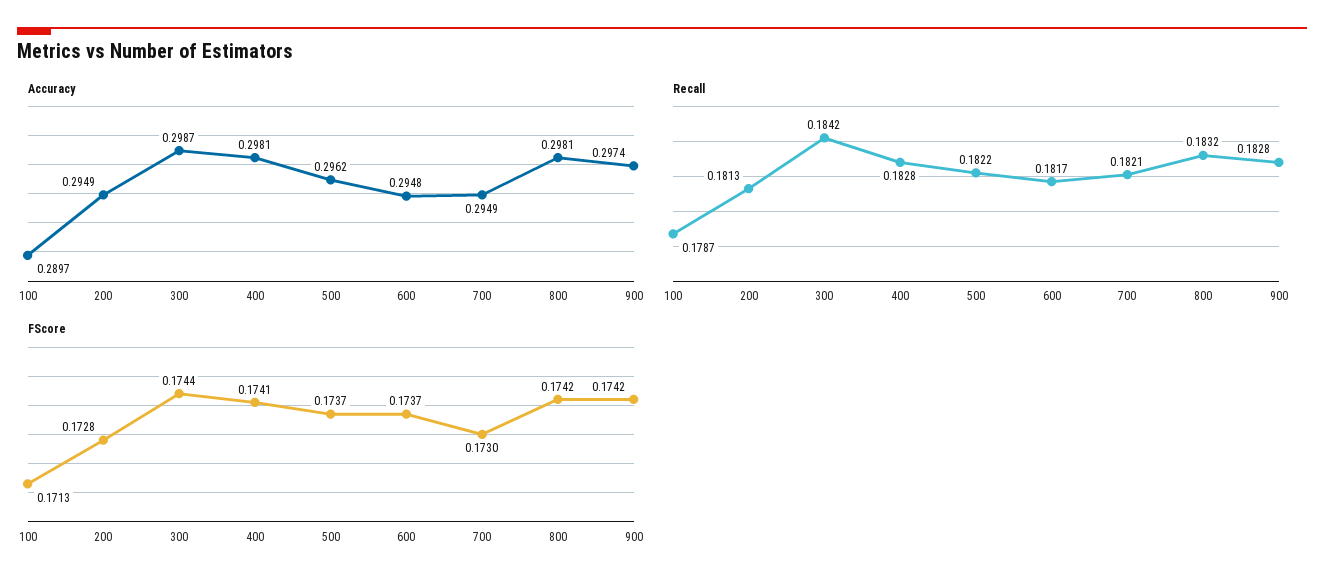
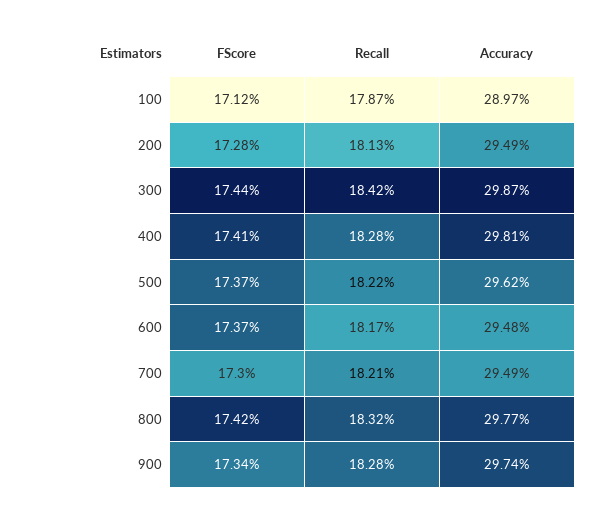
Accuracy, 800: 0.2981 -> 0.2977
FScore, 100: 0.1713 -> 0.1712
FScore, 900: 0.1742 -> 0.1734

